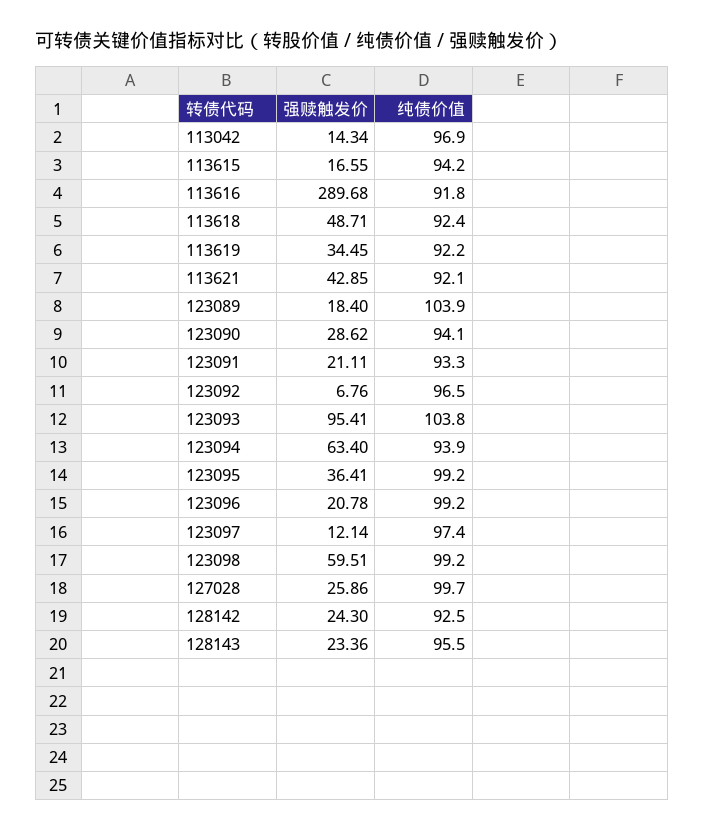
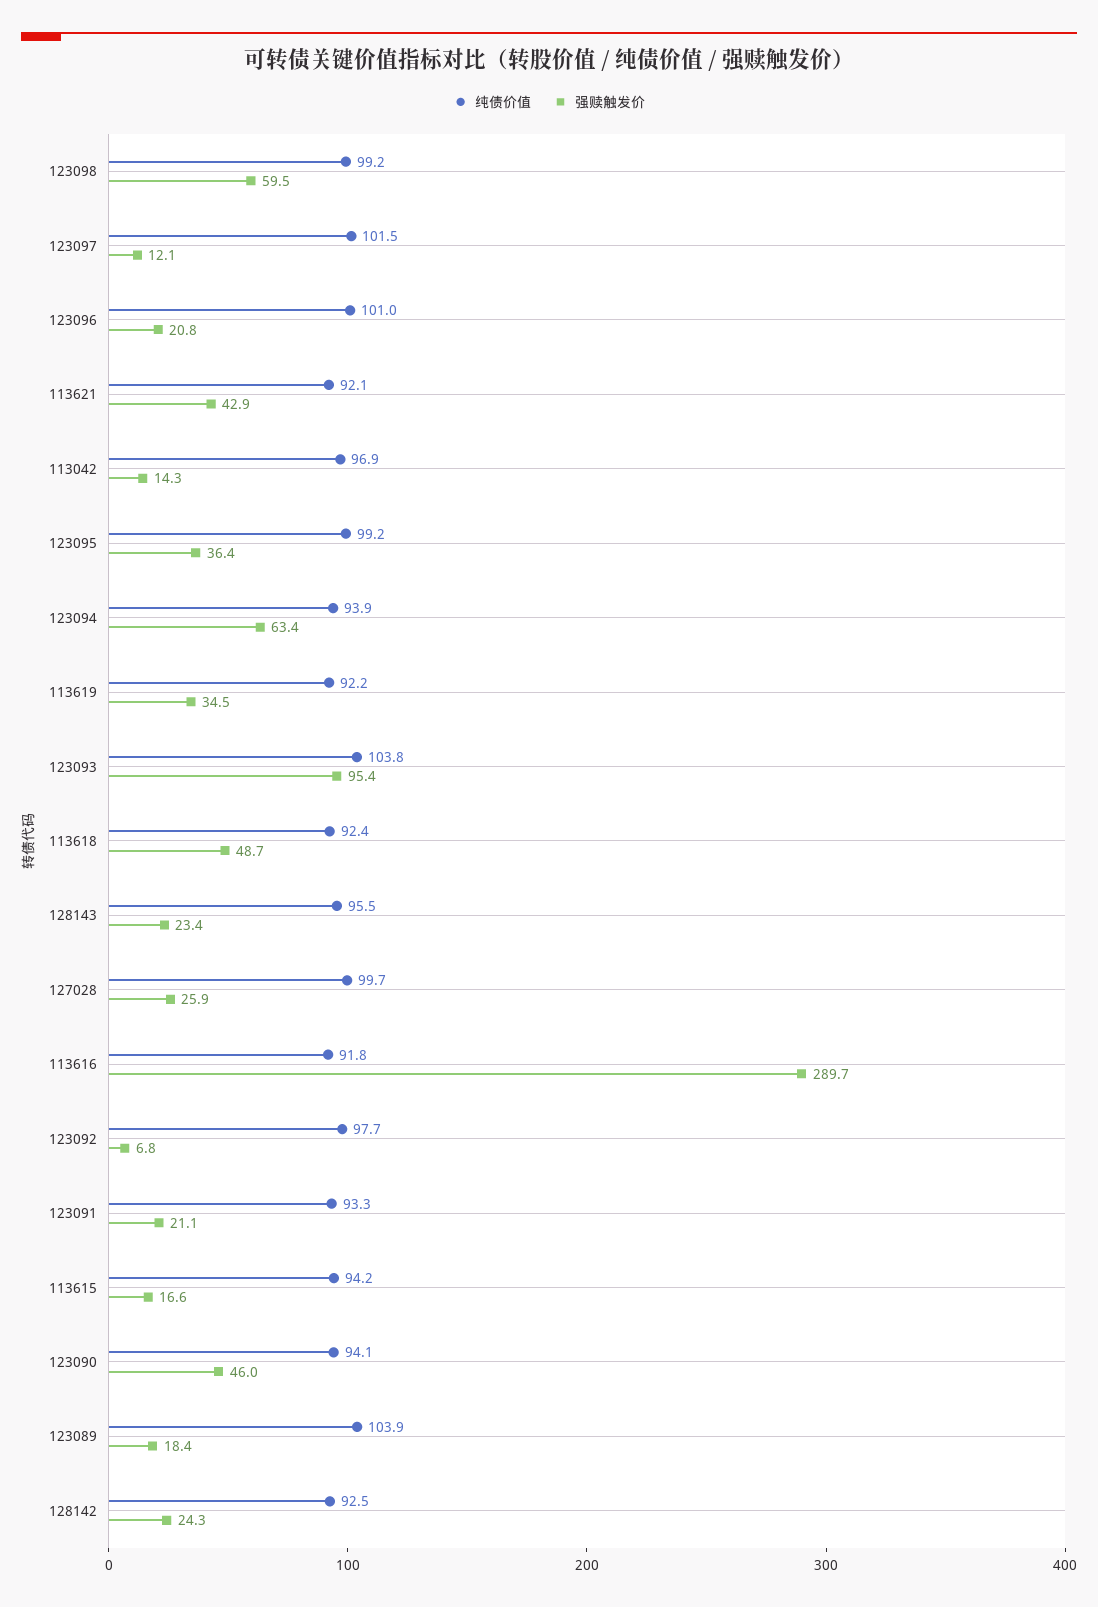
强赎触发价, 123090: 28.62 -> 46
纯债价值, 123092: 96.5 -> 97.7
纯债价值, 123096: 99.2 -> 101
纯债价值, 123097: 97.4 -> 101.5

